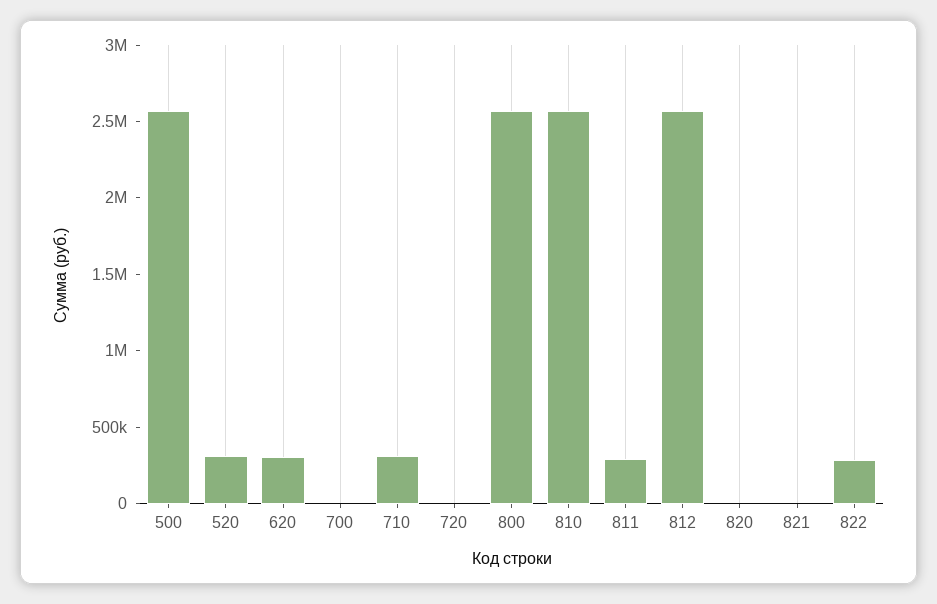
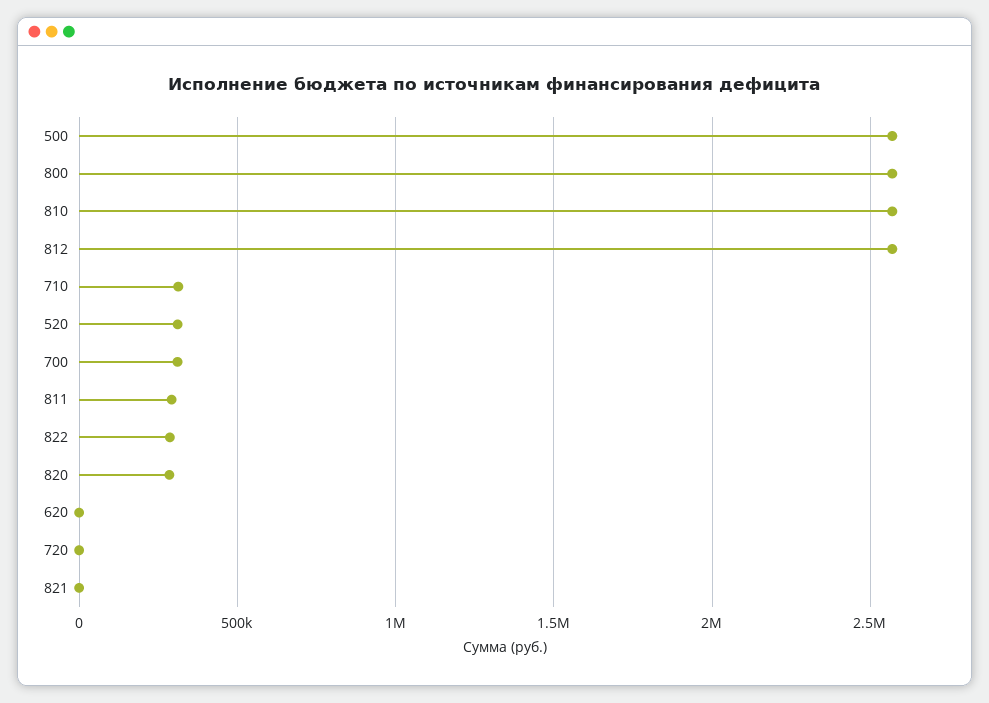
620: 300000 -> 0
700: 0 -> 300000
820: 0 -> 300000

